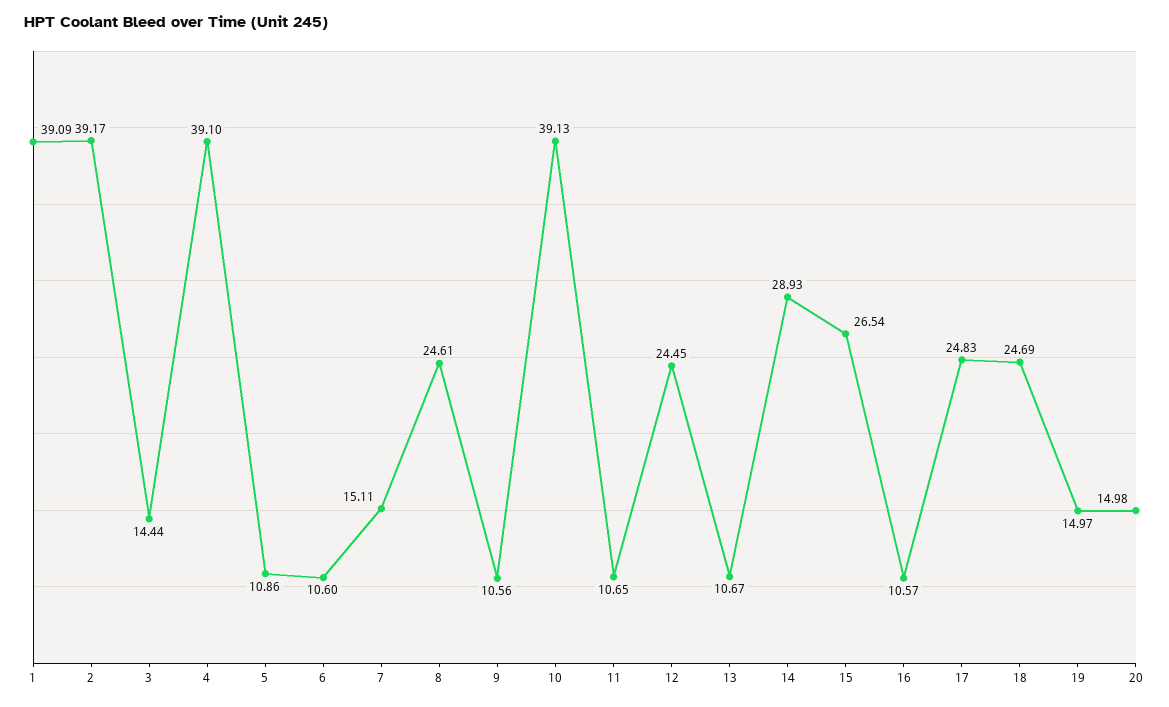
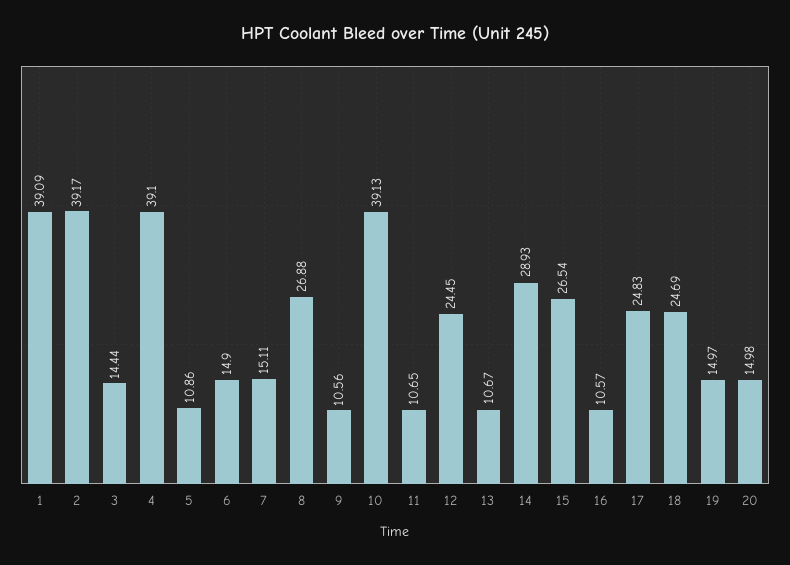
6: 10.6 -> 14.9
8: 24.61 -> 26.88

